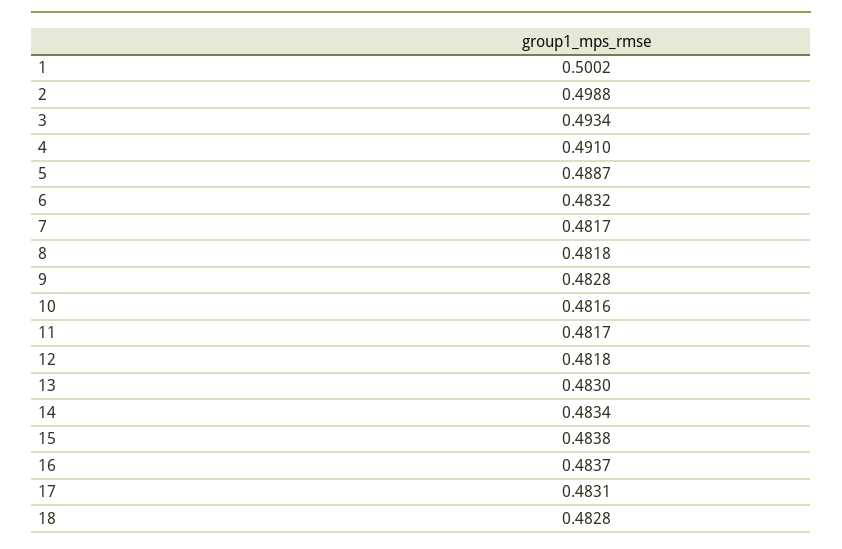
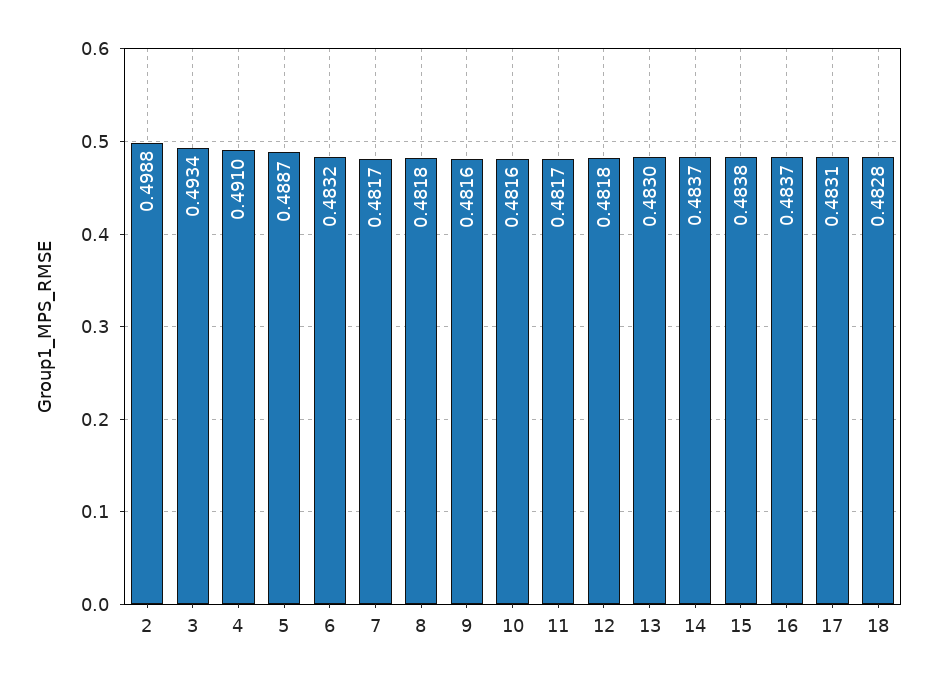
1: 0.5002 -> none
9: 0.4828 -> 0.4816
14: 0.4834 -> 0.4837

